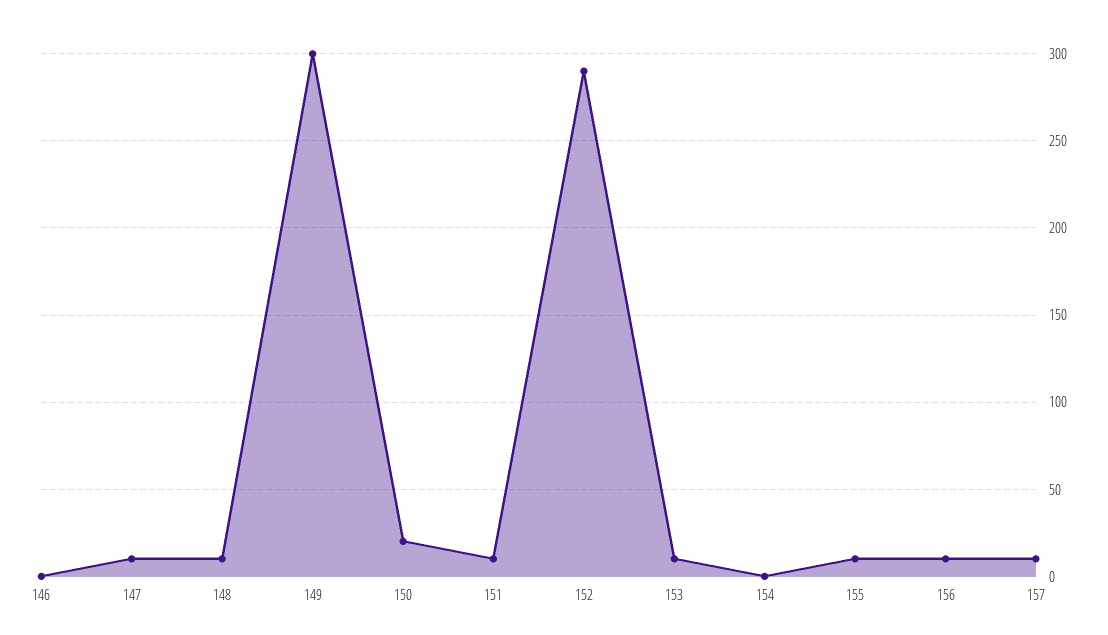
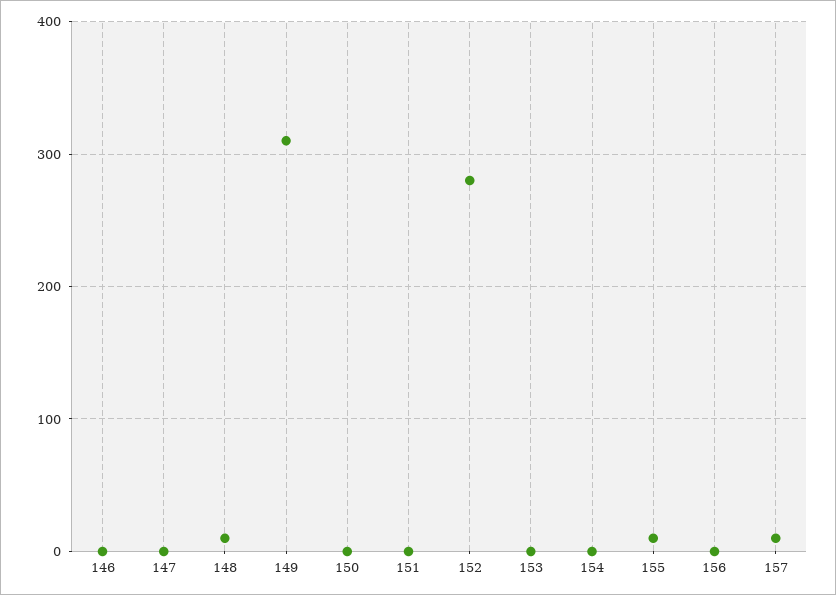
147: 10 -> 0
149: 300 -> 310
150: 20 -> 0
151: 10 -> 0
152: 290 -> 280
153: 10 -> 0
156: 10 -> 0

